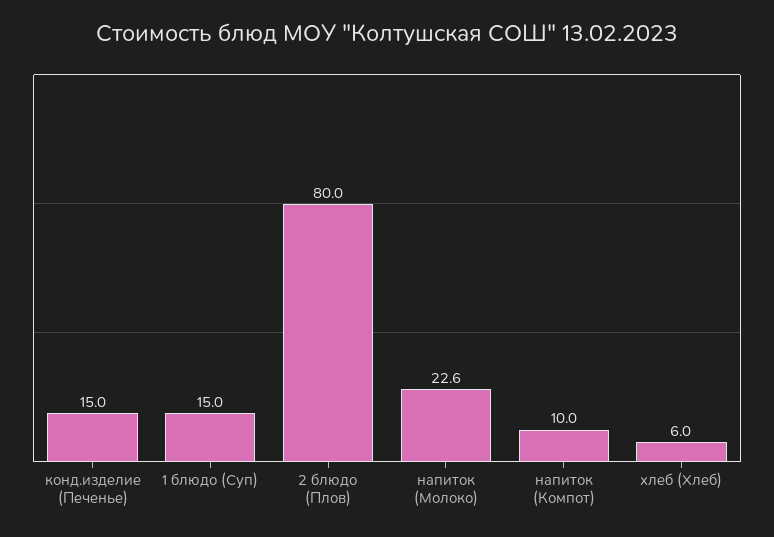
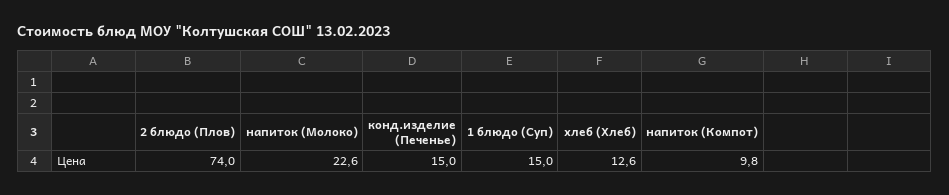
2 блюдо (Плов): 80 -> 74
напиток (Компот): 10 -> 9.8
хлеб (Хлеб): 6 -> 12.6

